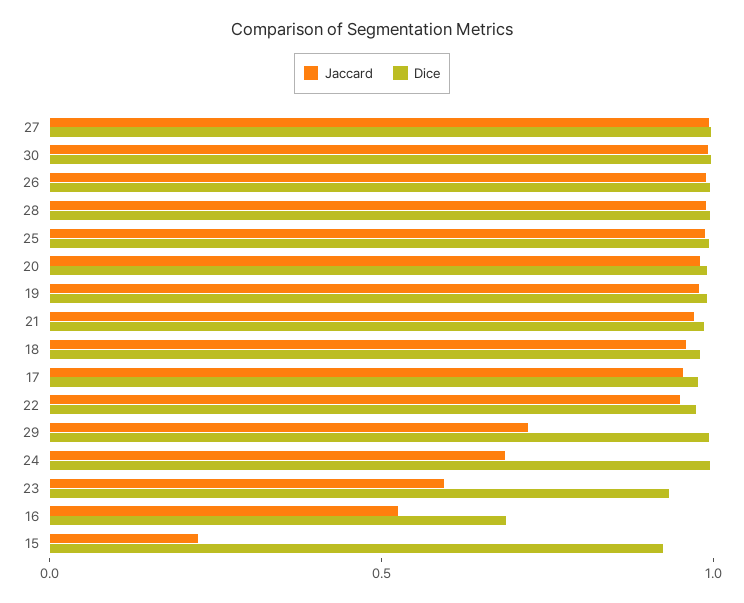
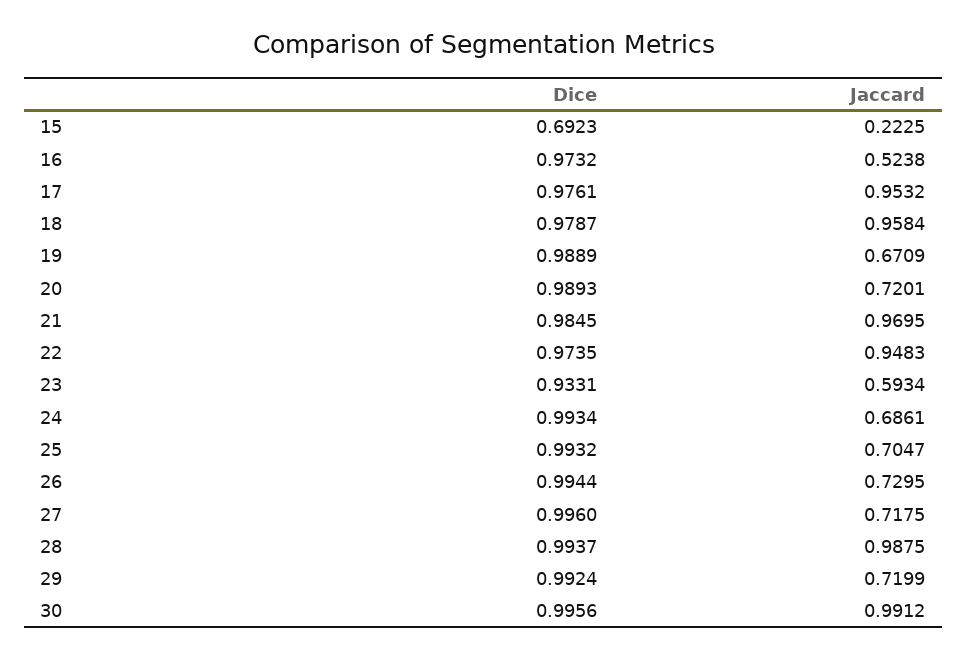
Jaccard, 27: 1 -> 0.7175
Jaccard, 26: 1 -> 0.7295
Jaccard, 25: 1 -> 0.7047
Jaccard, 20: 1 -> 0.7201
Jaccard, 19: 1 -> 0.6709
Dice, 16: 0.7 -> 0.9732
Dice, 15: 0.9 -> 0.6923

